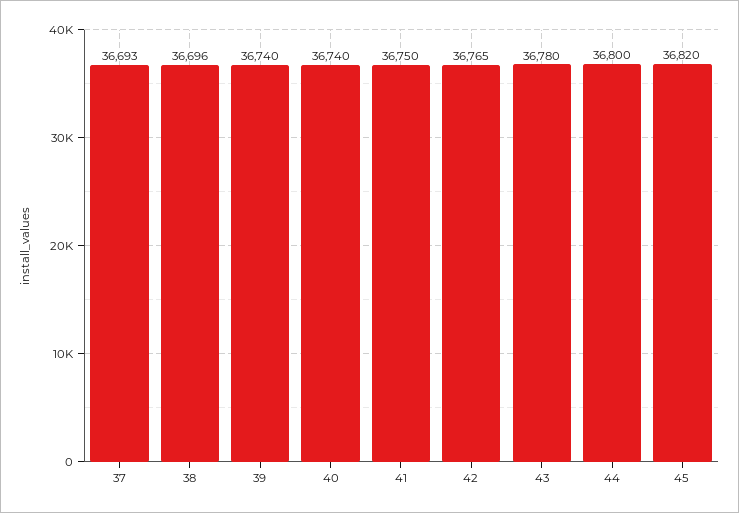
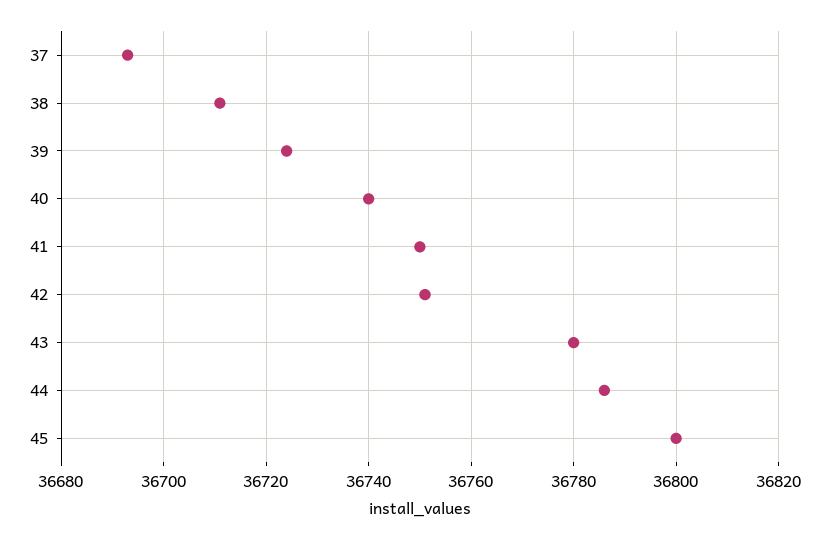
38: 36696 -> 36710
39: 36740 -> 36725
42: 36765 -> 36750
44: 36800 -> 36785
45: 36820 -> 36800

